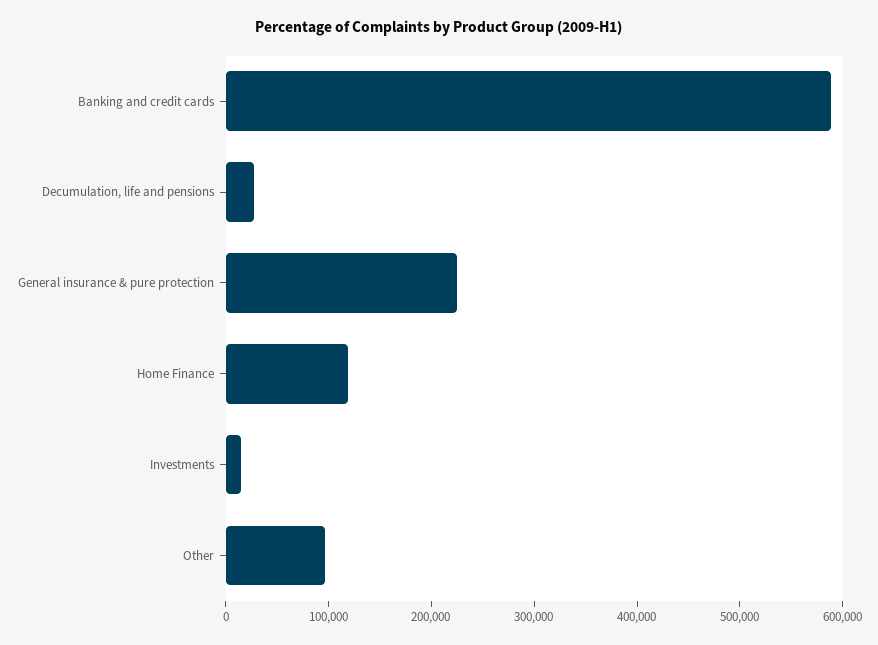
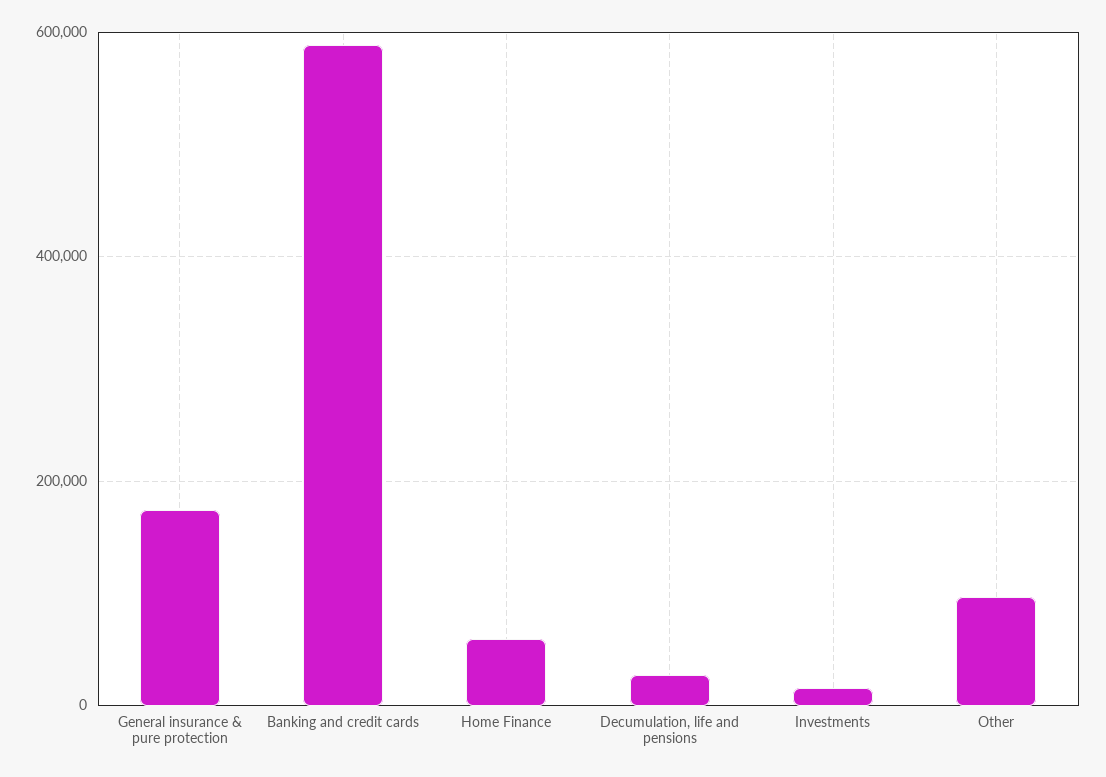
General insurance & pure protection: 220000 -> 180000
Home Finance: 120000 -> 60000

